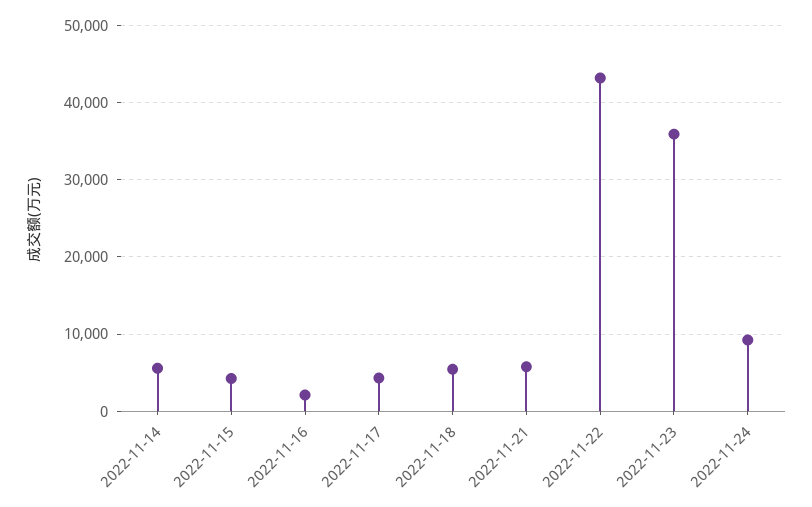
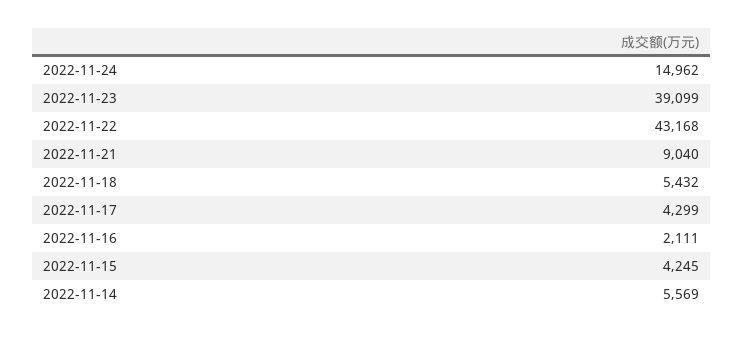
2022-11-21: 6000 -> 9040
2022-11-23: 36000 -> 39099
2022-11-24: 9000 -> 14962

